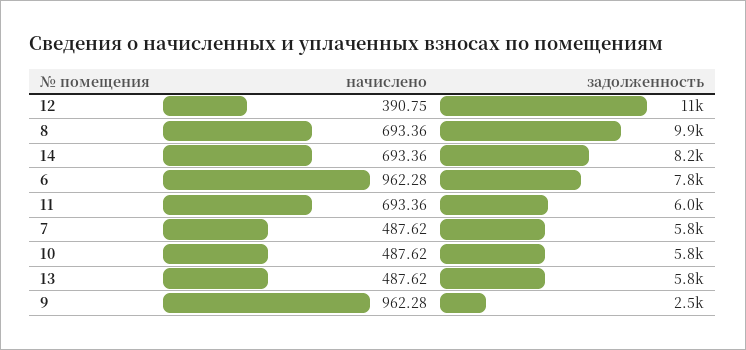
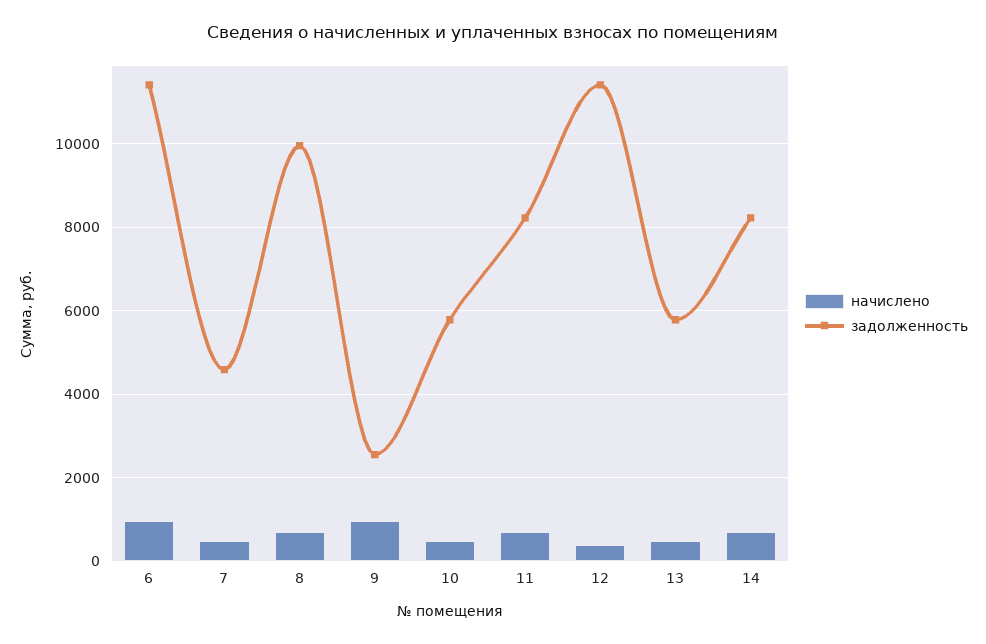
задолженность, 6: 7800 -> 11400
задолженность, 11: 6000 -> 8200
задолженность, 7: 5800 -> 4600

